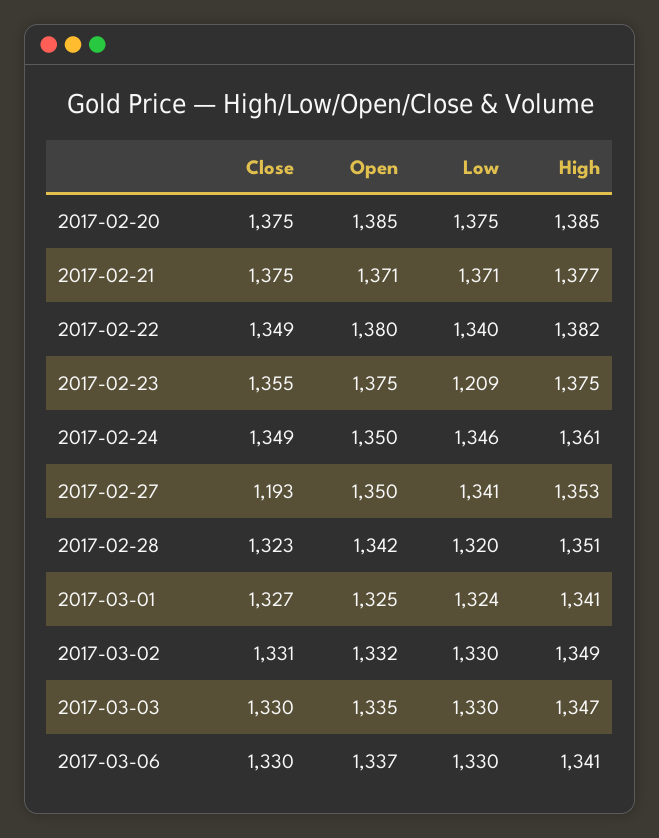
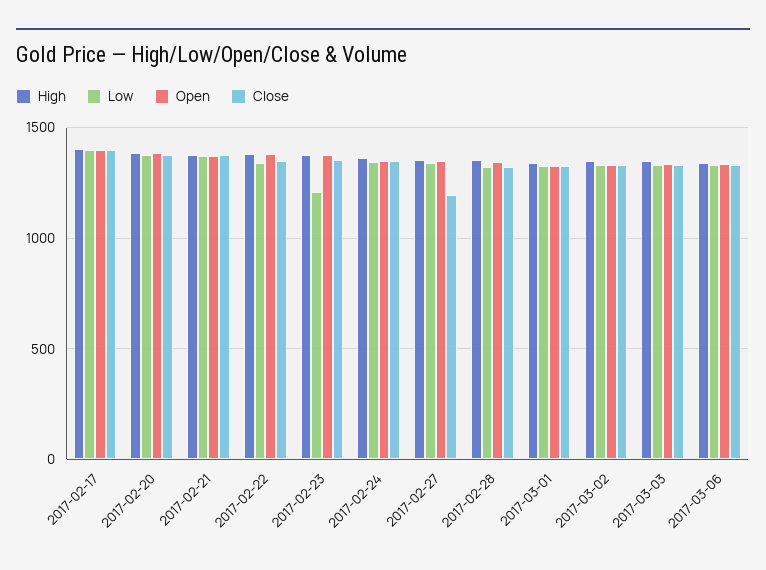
High, 2017-02-17: none -> 1400
Low, 2017-02-17: none -> 1400
Open, 2017-02-17: none -> 1400
Close, 2017-02-17: none -> 1400

